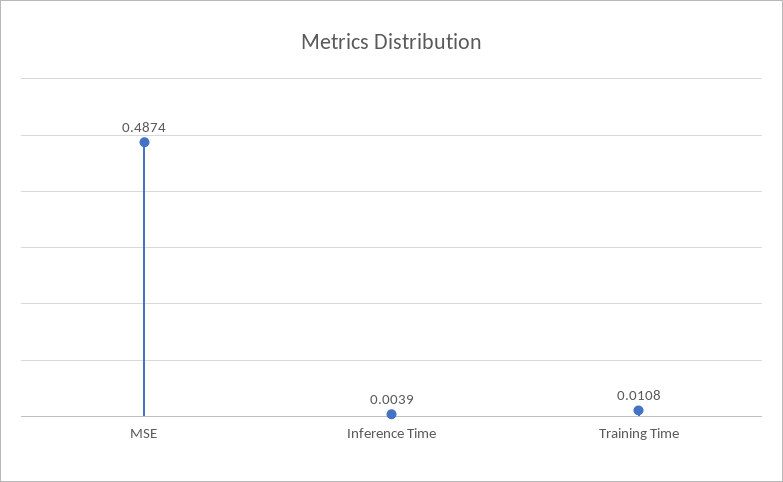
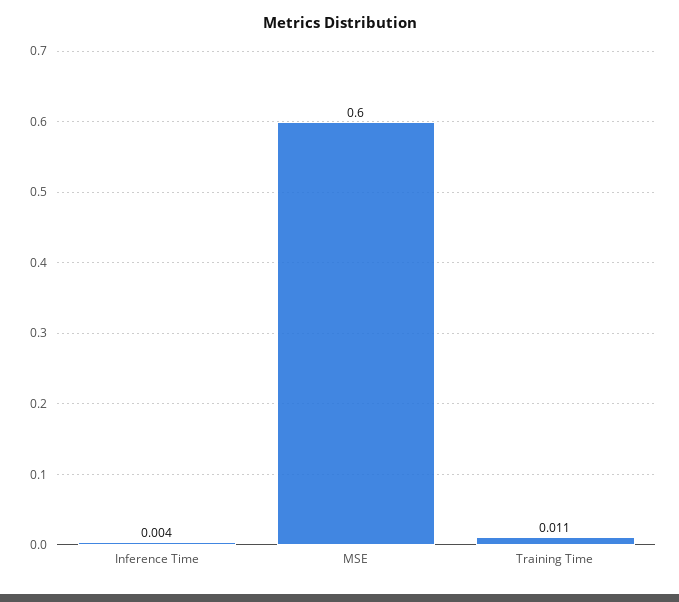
MSE: 0.4874 -> 0.6

